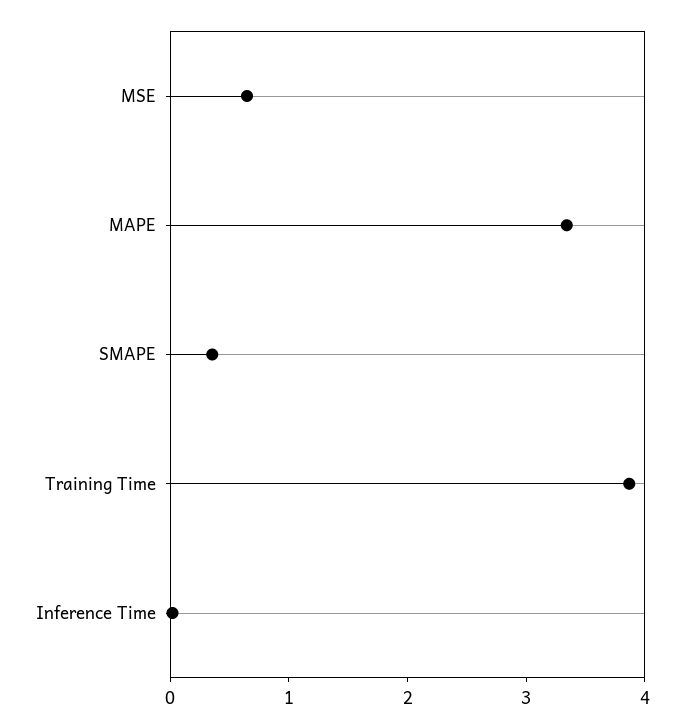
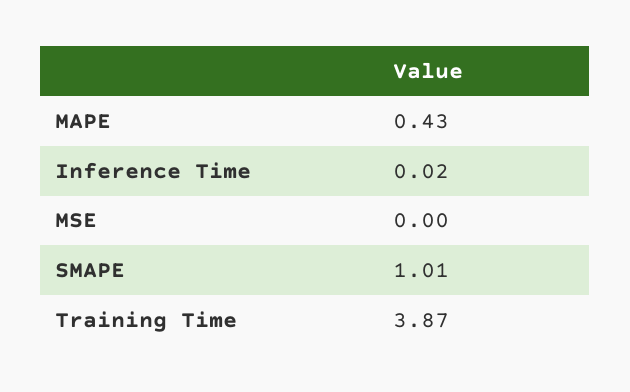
MSE: 0.6 -> 0
MAPE: 3.4 -> 0.43
SMAPE: 0.4 -> 1.01

